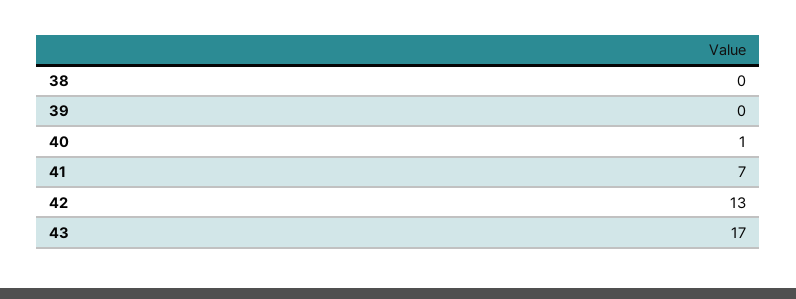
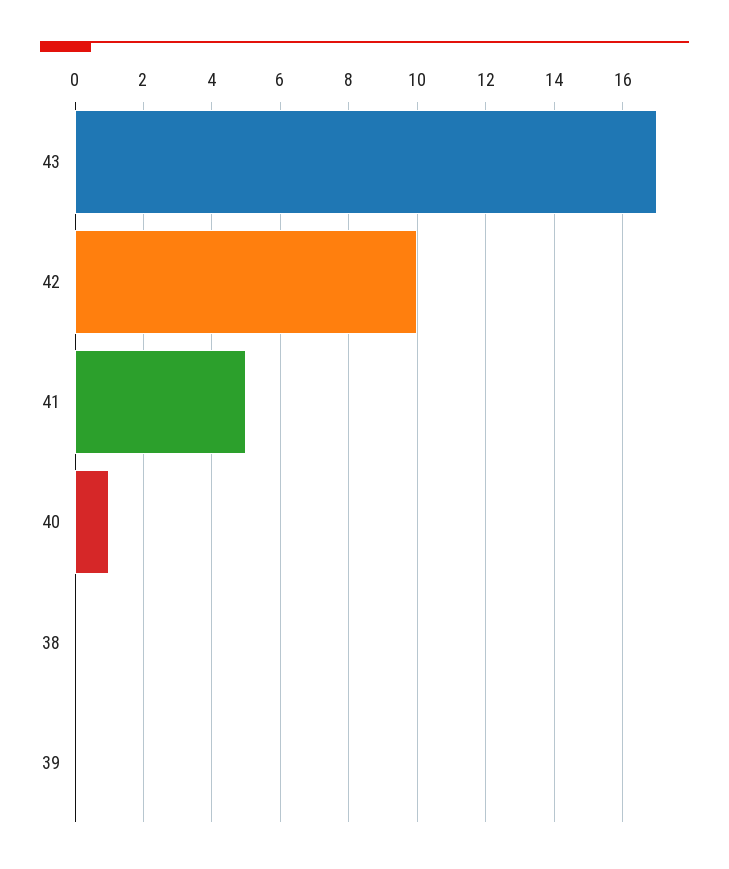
41: 7 -> 5
42: 13 -> 10

